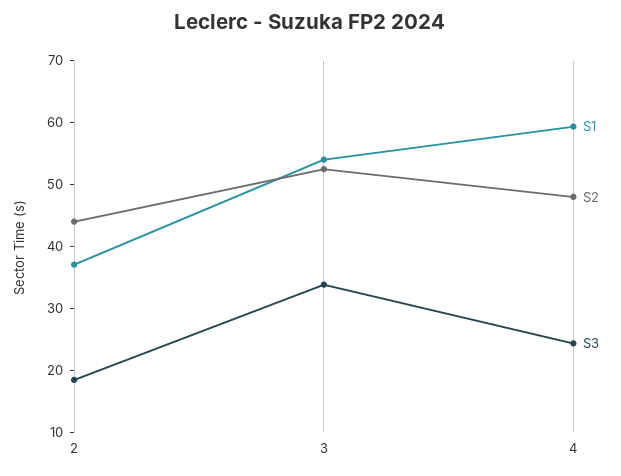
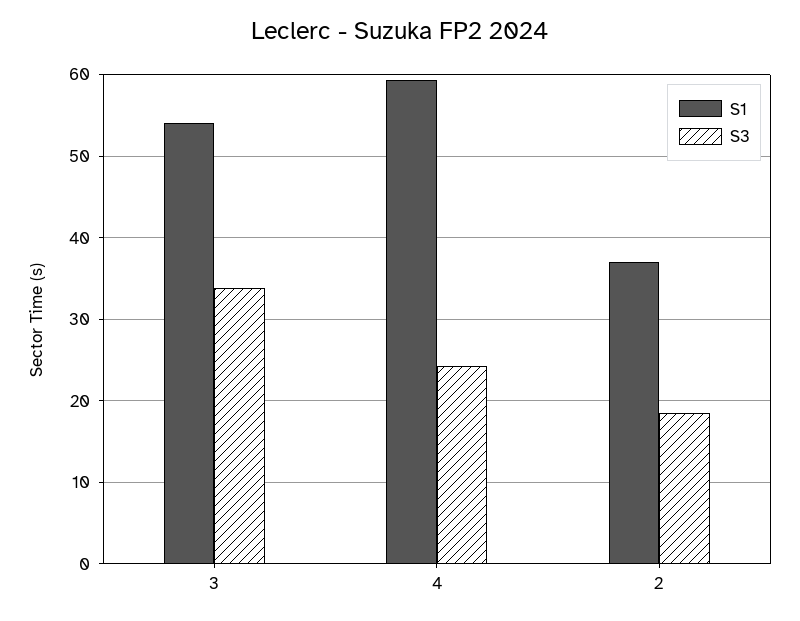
S2, 2: 44 -> none
S2, 3: 52 -> none
S2, 4: 48 -> none

